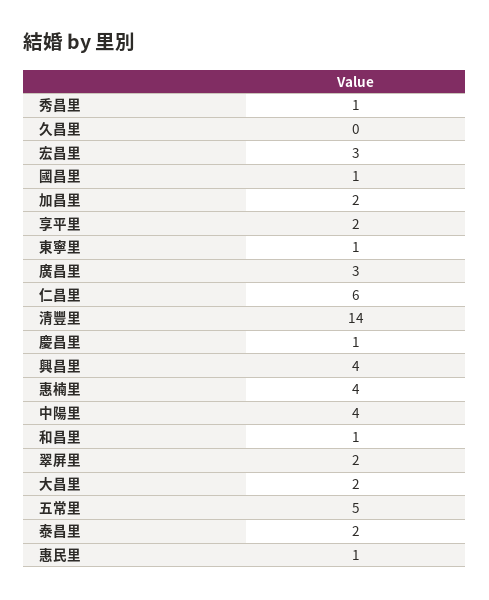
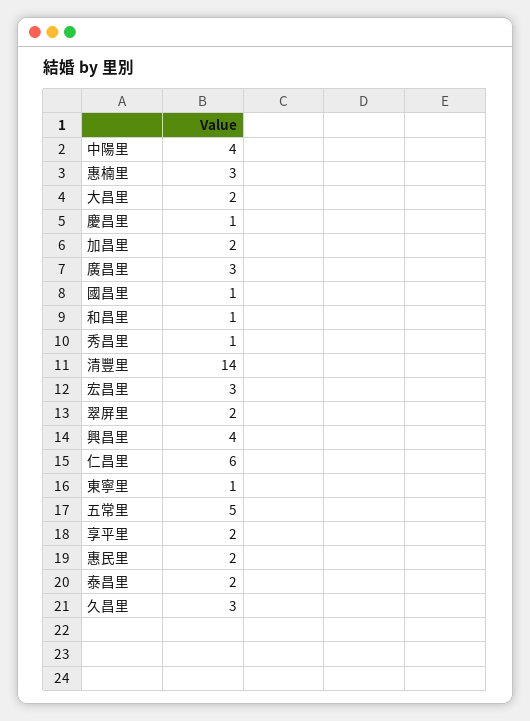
久昌里: 0 -> 3
惠楠里: 4 -> 3
惠民里: 1 -> 2

